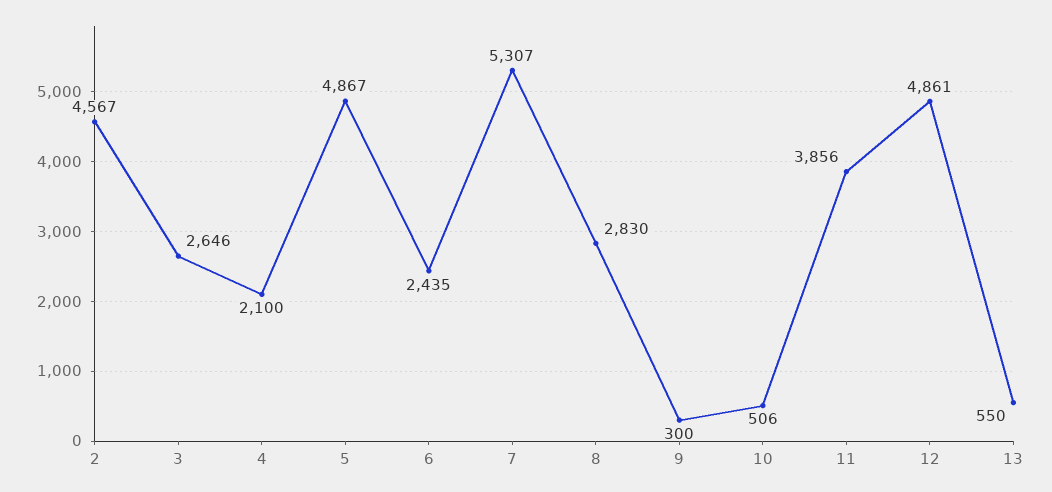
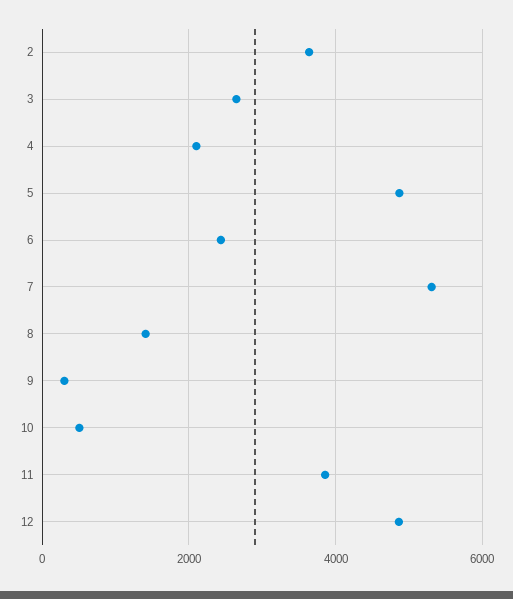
2: 4567 -> 3600
8: 2830 -> 1400
13: 550 -> none

